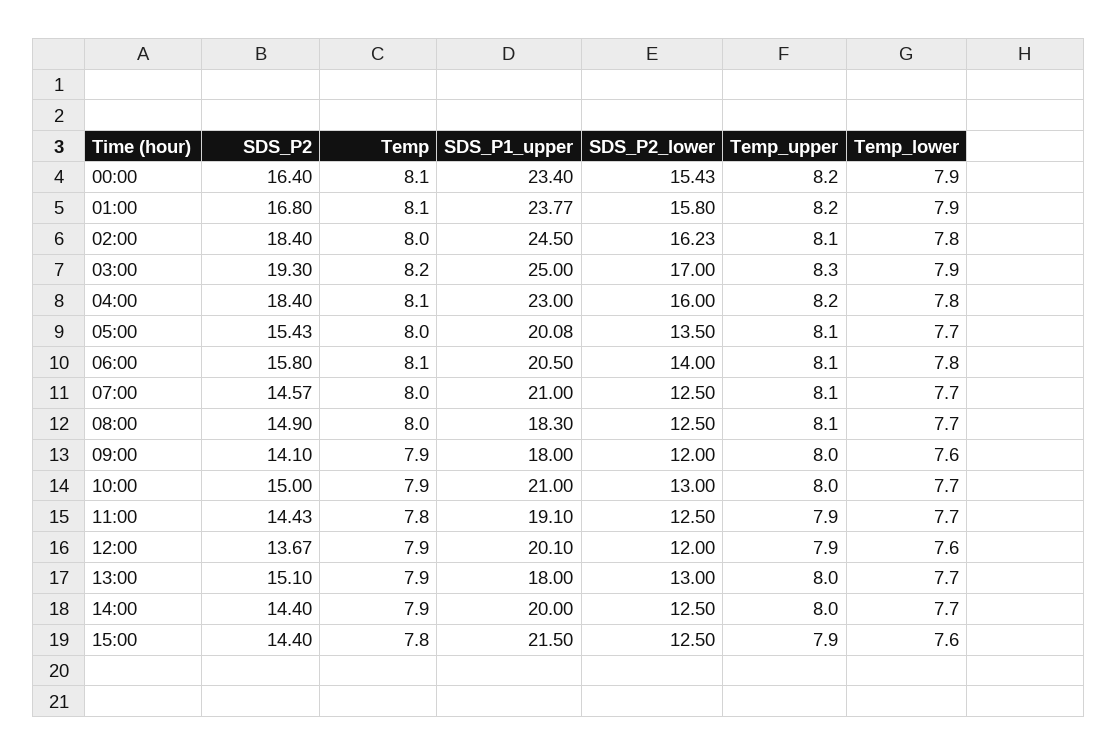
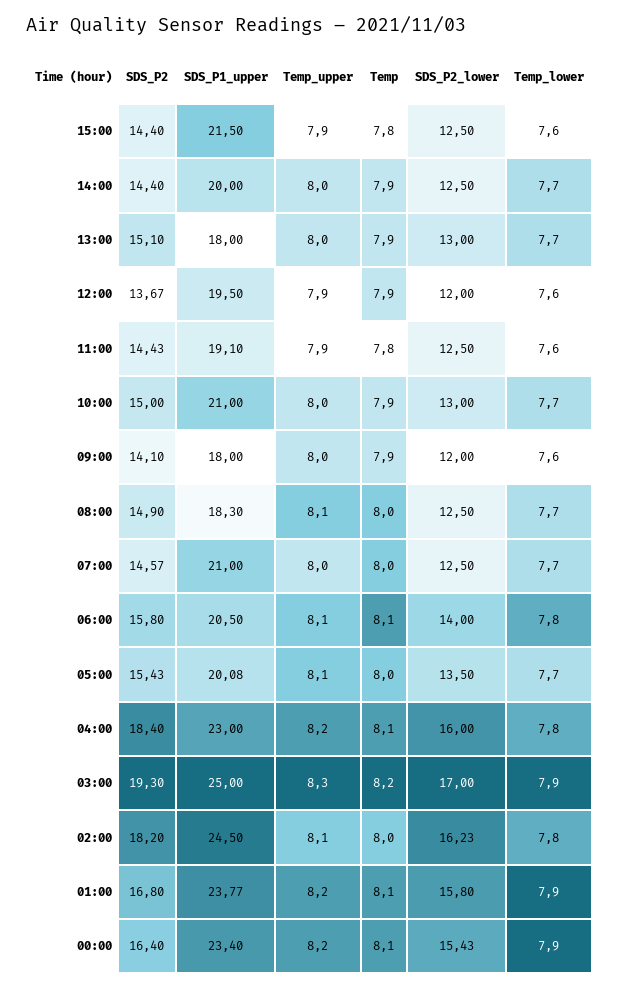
SDS_P2, 02:00: 18.4 -> 18.2
Temp_upper, 07:00: 8.1 -> 8
Temp_lower, 11:00: 7.7 -> 7.6
SDS_P1_upper, 12:00: 20.1 -> 19.5

